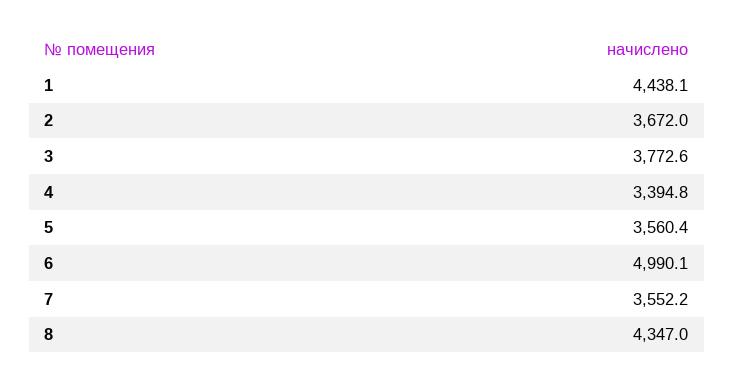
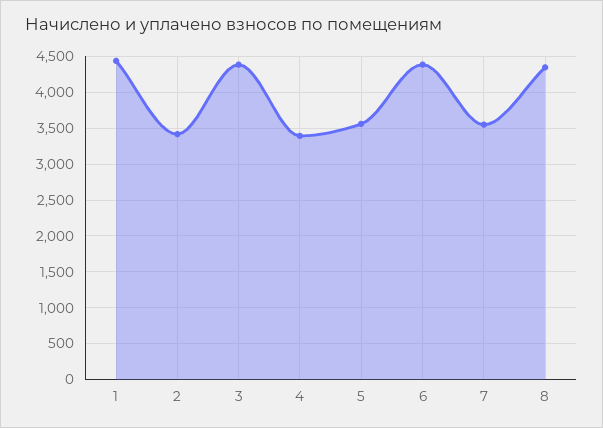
2: 3672 -> 3400
3: 3772.6 -> 4400
6: 4990.1 -> 4400

